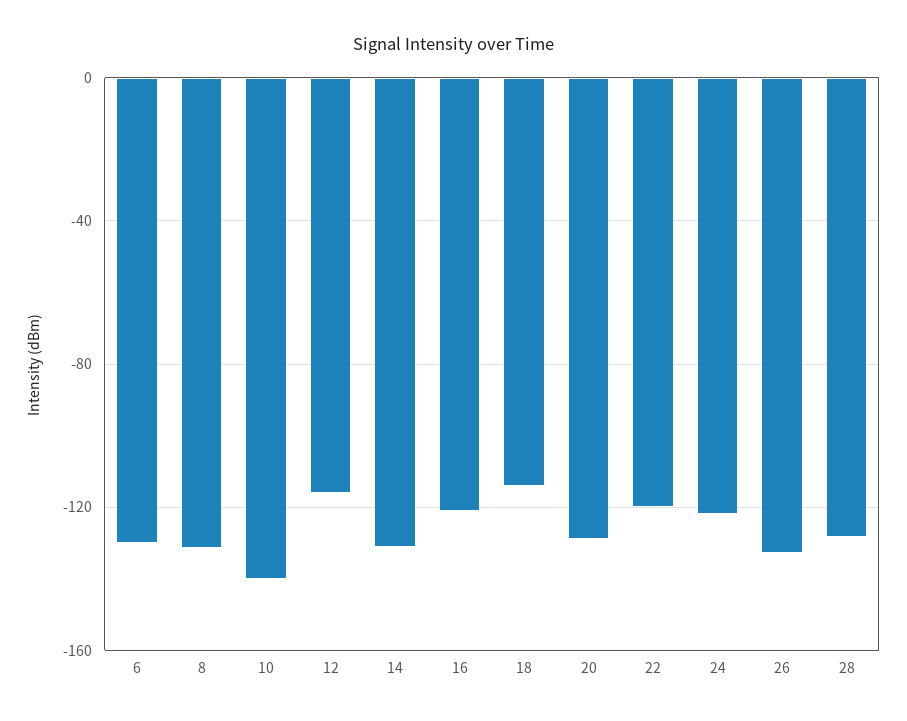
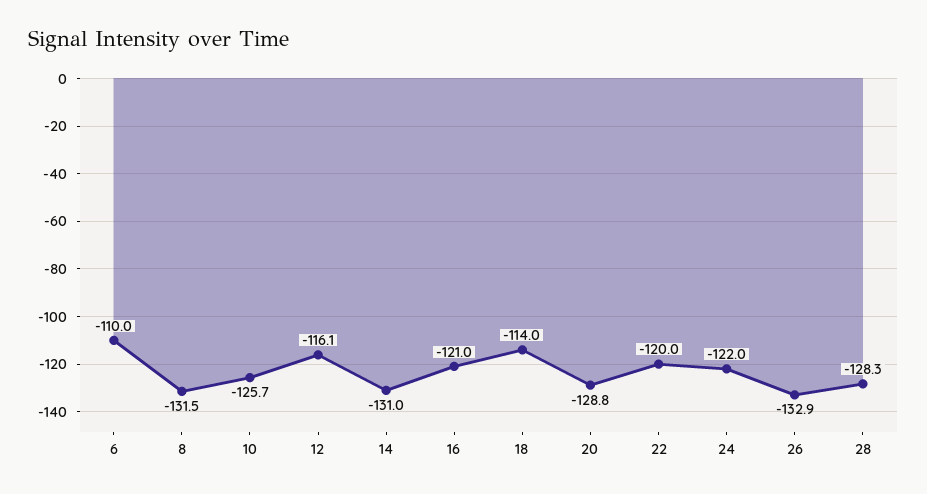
6: -130 -> -110
10: -140 -> -125.7

